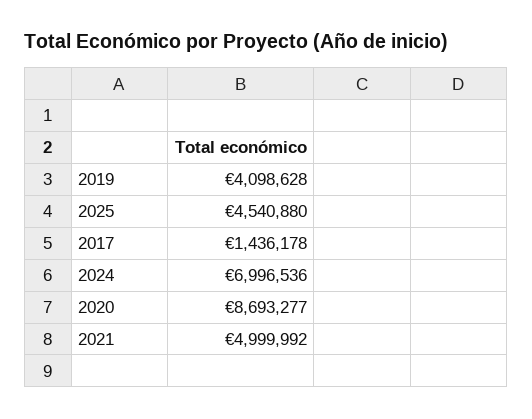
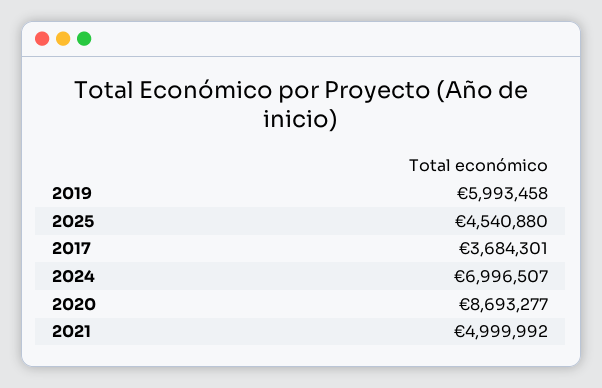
2019: 4098628 -> 5993458
2017: 1436178 -> 3684301
2024: 6996536 -> 6996507

